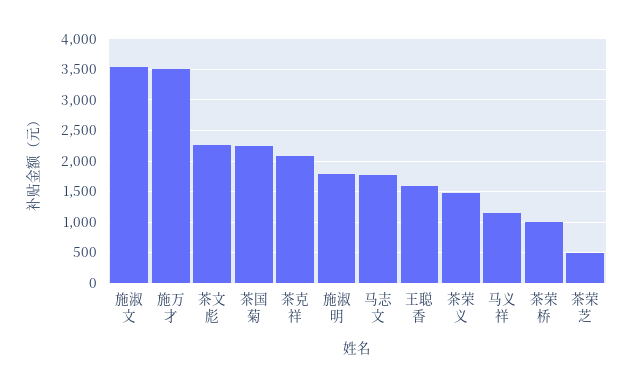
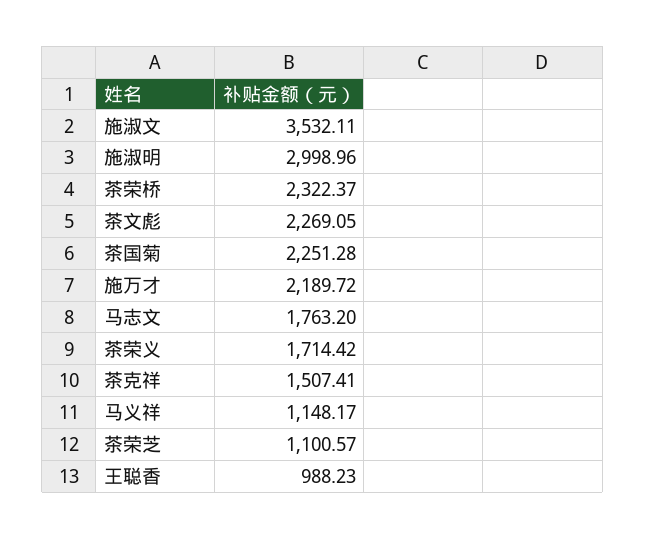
施万才: 3500 -> 2189.72
茶克祥: 2100 -> 1507.41
施淑明: 1800 -> 2998.96
王聪香: 1600 -> 988.23
茶荣义: 1500 -> 1714.42
茶荣桥: 1000 -> 2322.37
茶荣芝: 500 -> 1100.57

